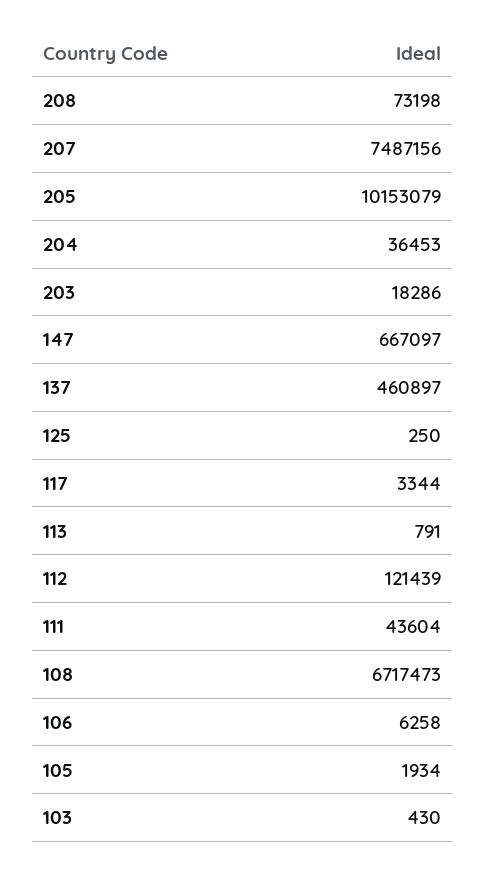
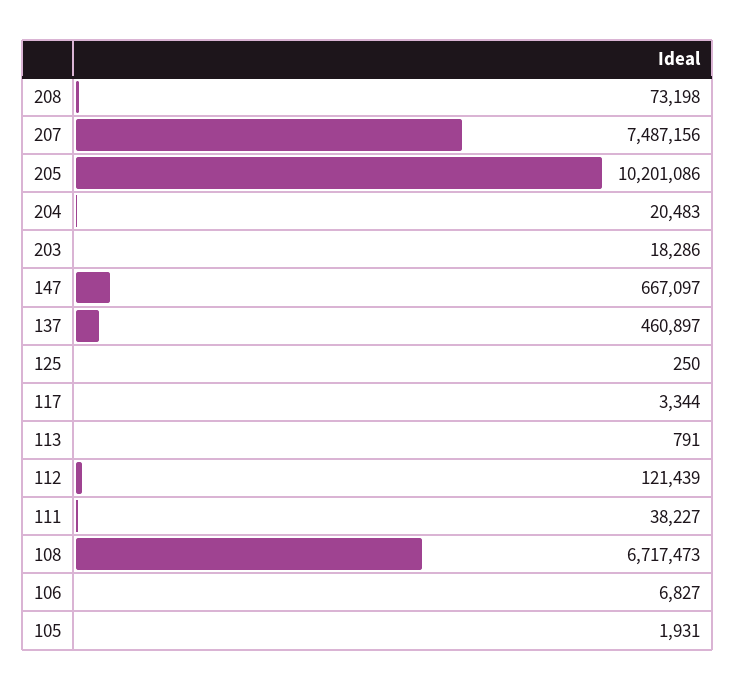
205: 10153079 -> 10201086
204: 36453 -> 20483
111: 43604 -> 38227
106: 6258 -> 6827
105: 1934 -> 1931
103: 430 -> none

